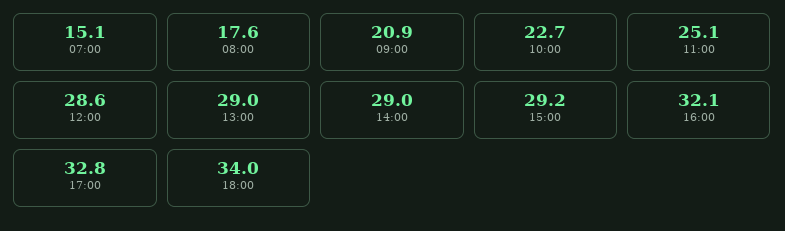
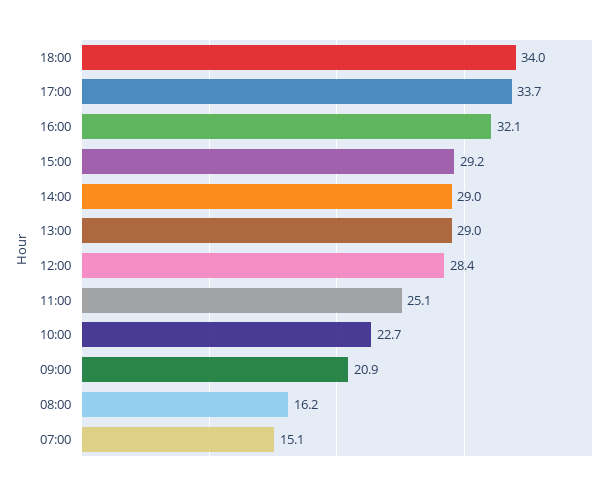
08:00: 17.6 -> 16.2
12:00: 28.6 -> 28.4
17:00: 32.8 -> 33.7

